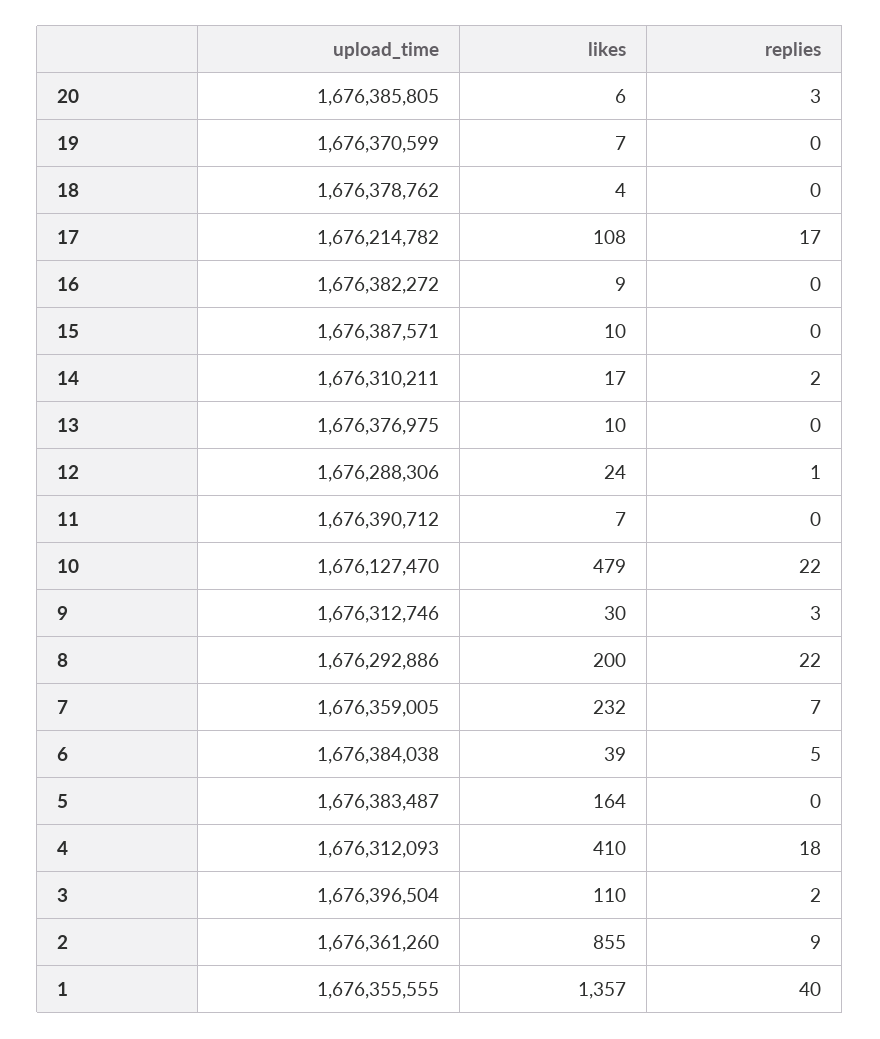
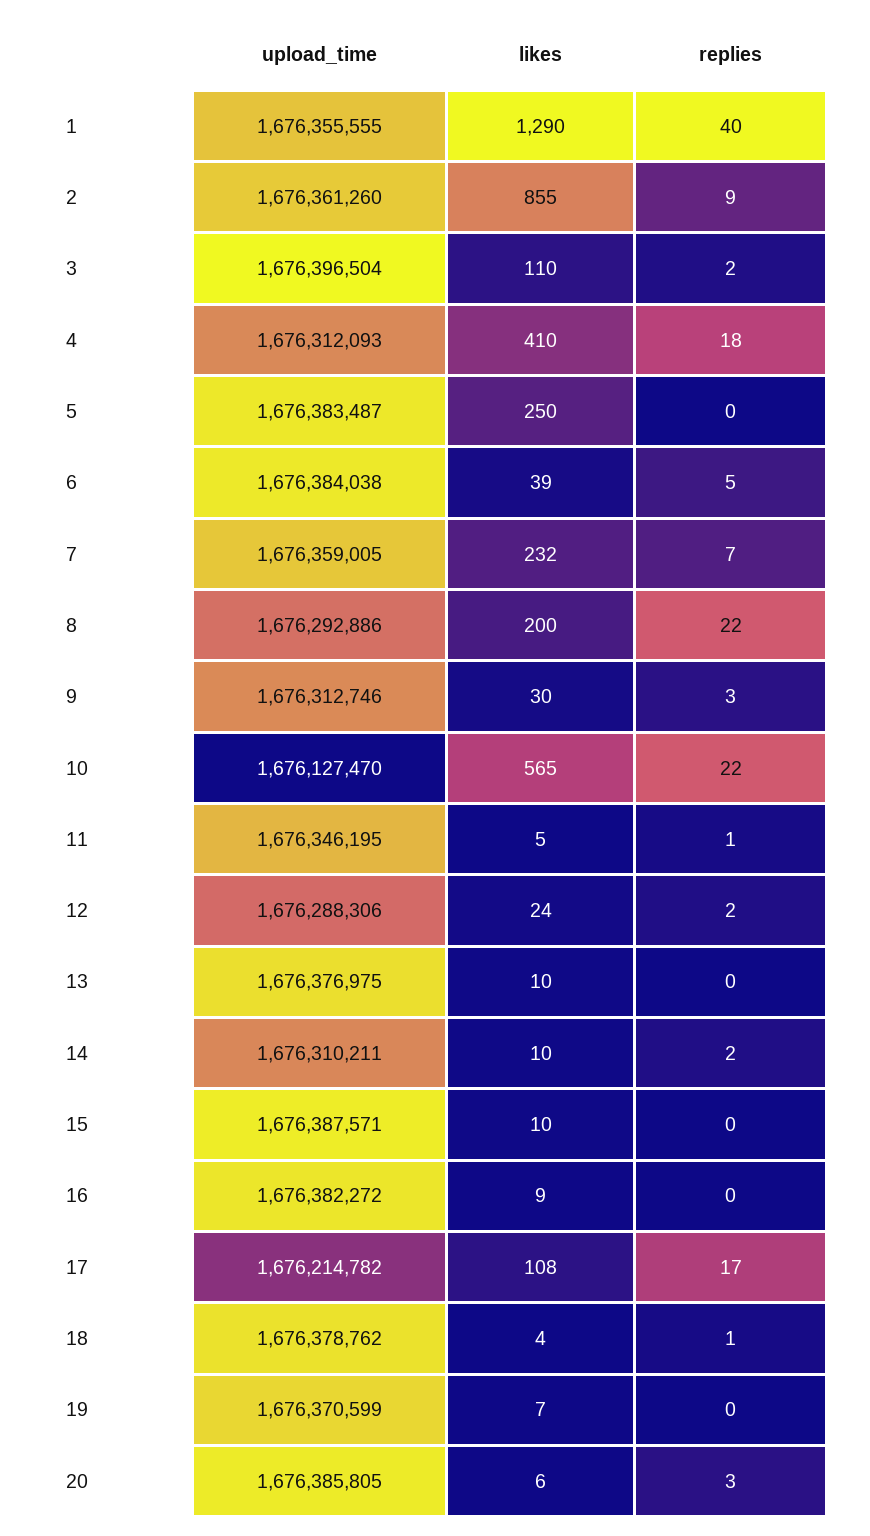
replies, 18: 0 -> 1
likes, 14: 17 -> 10
replies, 12: 1 -> 2
upload_time, 11: 1676390712 -> 1676346195
likes, 11: 7 -> 5
replies, 11: 0 -> 1
likes, 10: 479 -> 565
likes, 5: 164 -> 250
likes, 1: 1357 -> 1290

